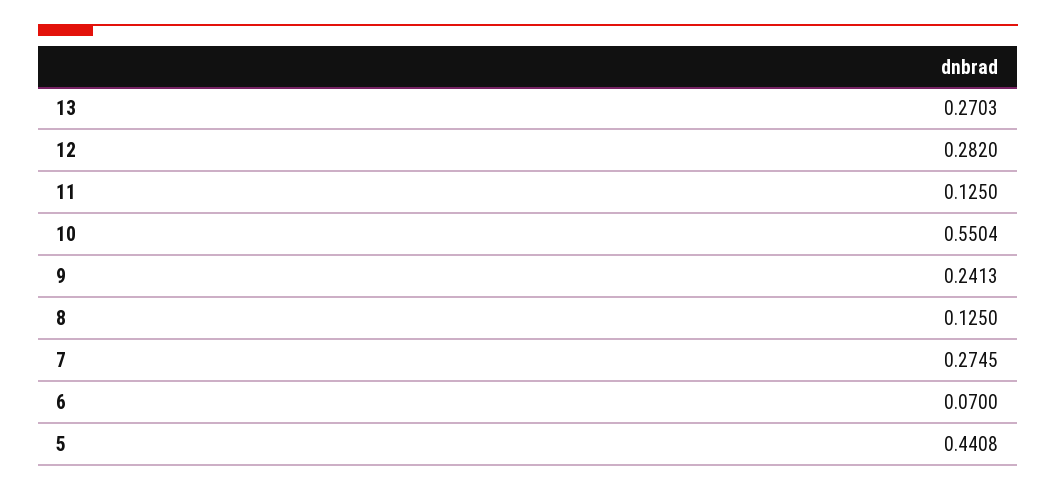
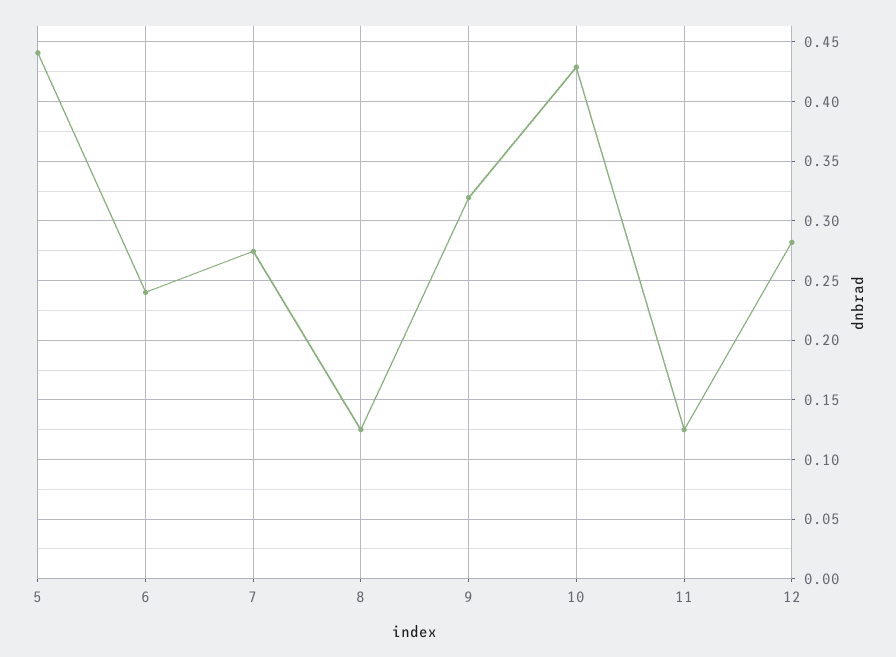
13: 0.2703 -> none
10: 0.5504 -> 0.43
9: 0.2413 -> 0.32
6: 0.07 -> 0.24

